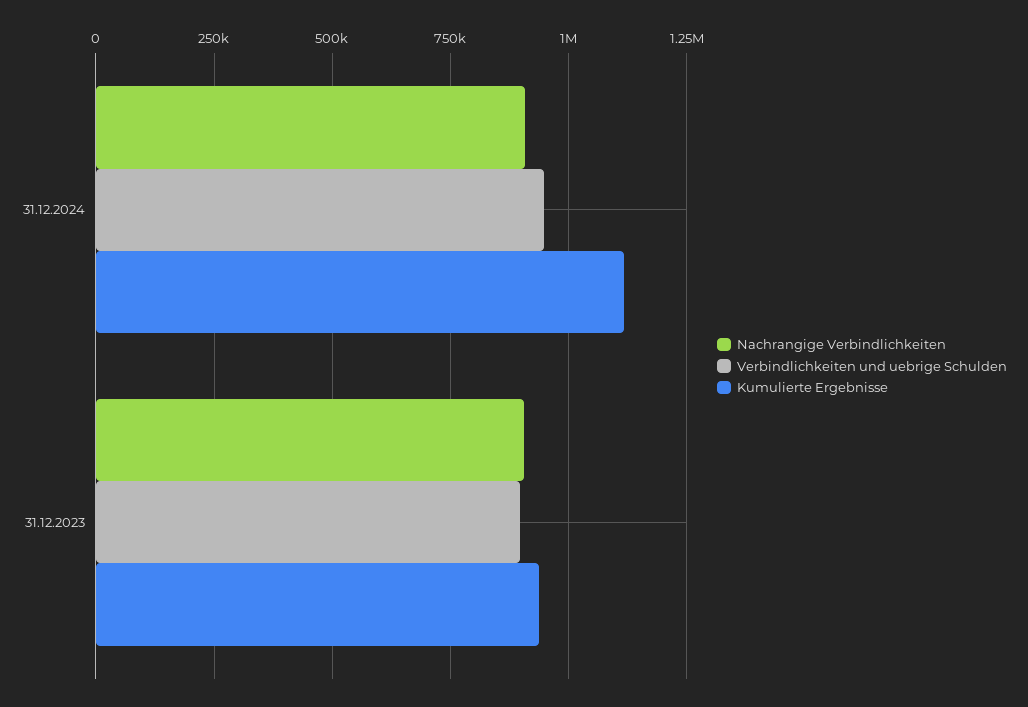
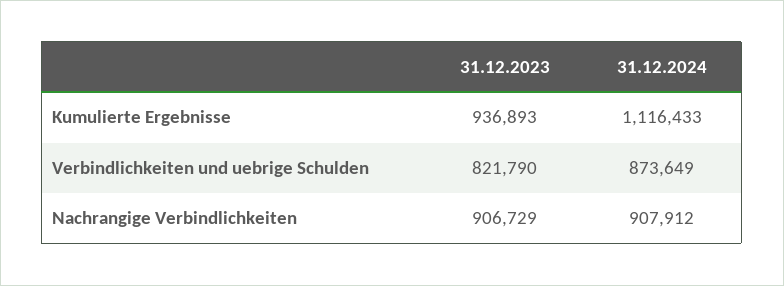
Verbindlichkeiten und uebrige Schulden, 31.12.2024: 950000 -> 873649
Verbindlichkeiten und uebrige Schulden, 31.12.2023: 900000 -> 821790

